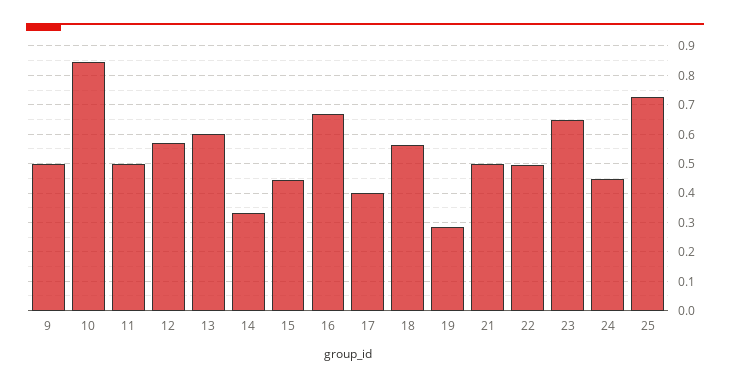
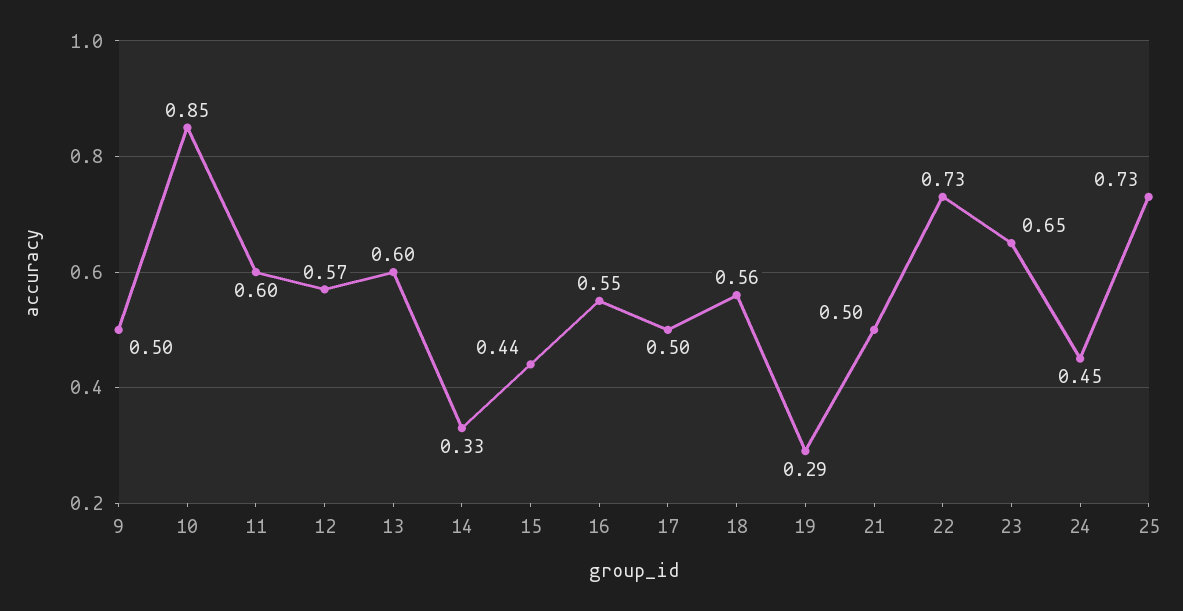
11: 0.5 -> 0.6
16: 0.675 -> 0.55
17: 0.4 -> 0.5
22: 0.5 -> 0.73

